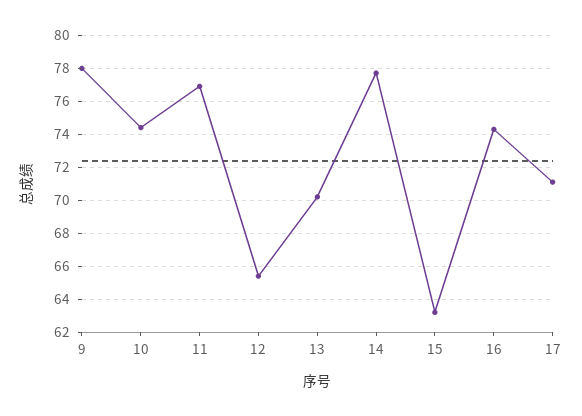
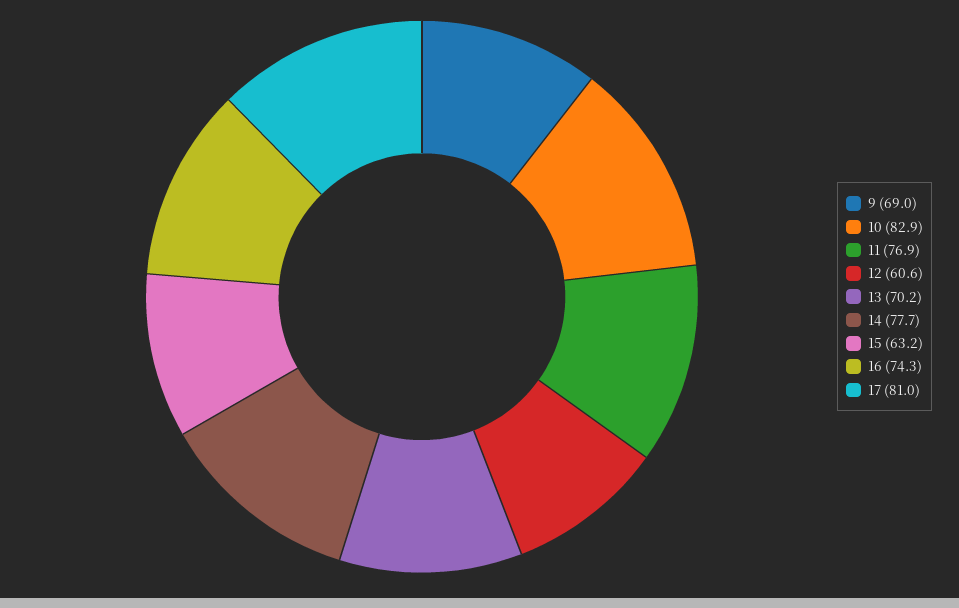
9: 78 -> 69
10: 74.5 -> 82.9
12: 65.5 -> 60.6
17: 71 -> 81

